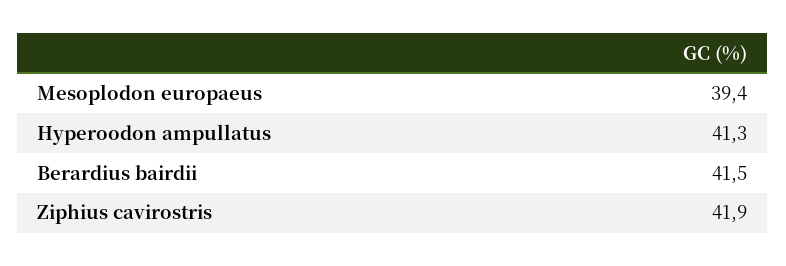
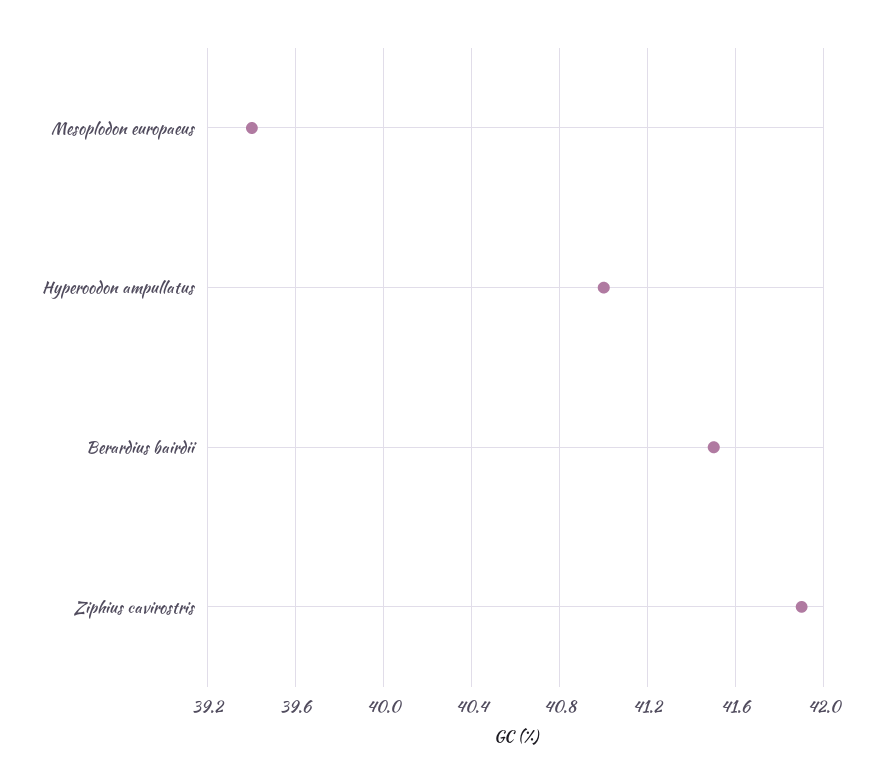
Hyperoodon ampullatus: 41.3 -> 41

